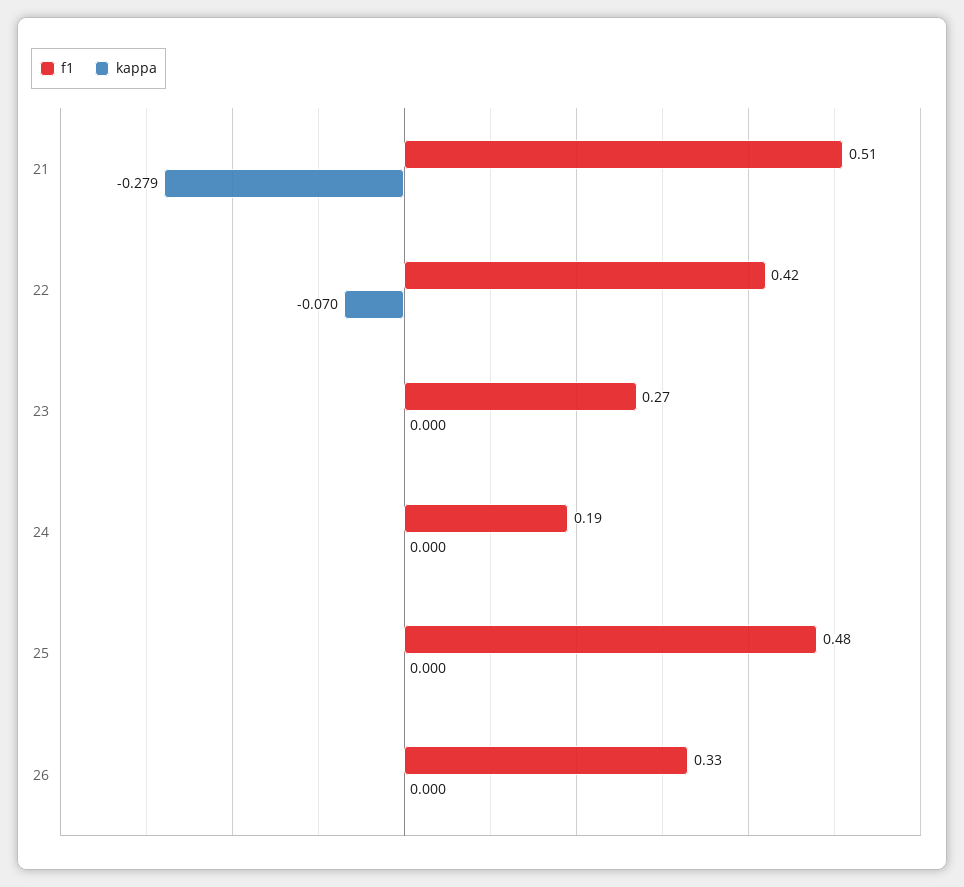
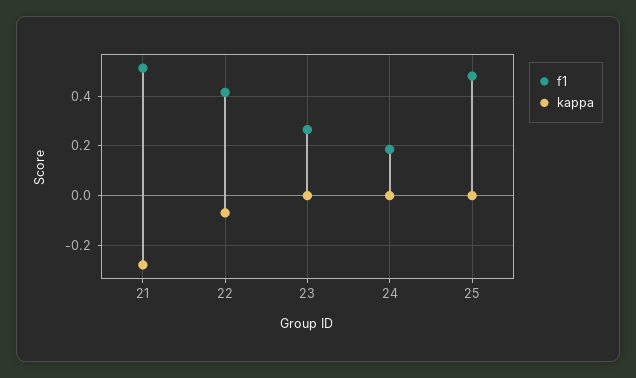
f1, 26: 0.33 -> none
kappa, 26: 0 -> none

